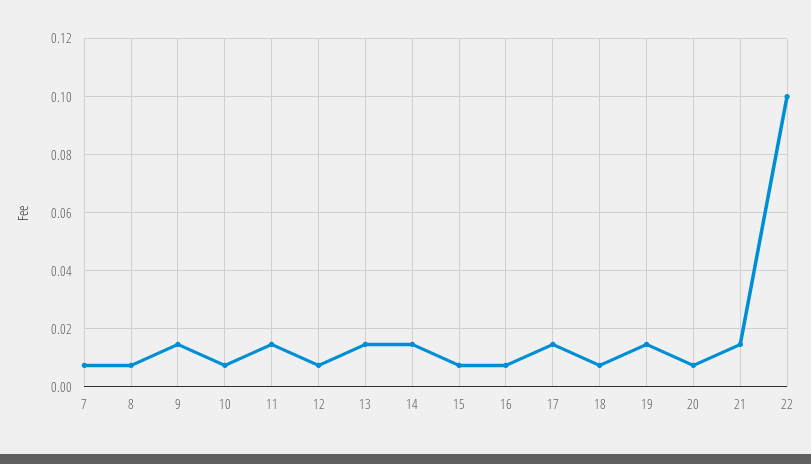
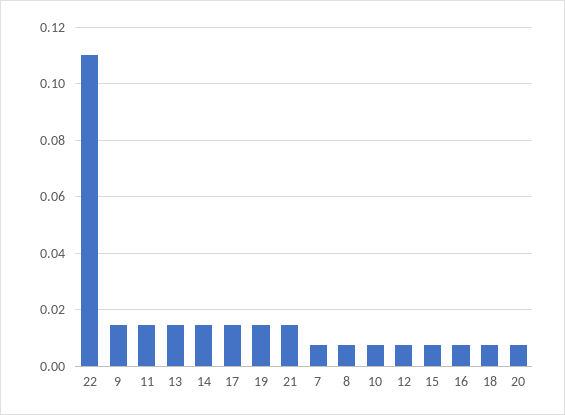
22: 0.1 -> 0.11

